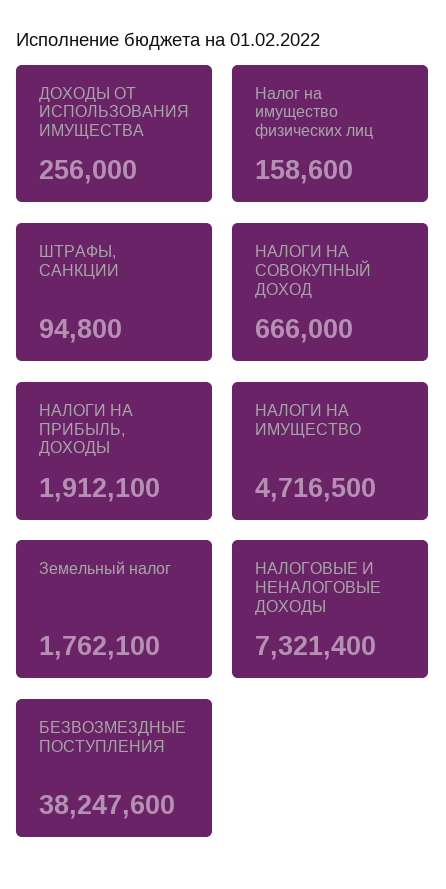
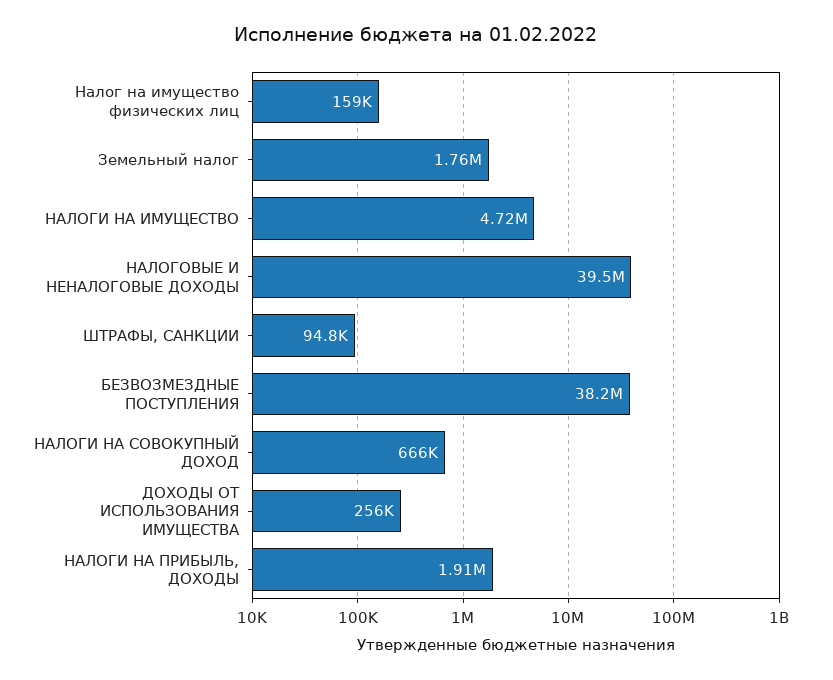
НАЛОГОВЫЕ И НЕНАЛОГОВЫЕ ДОХОДЫ: 7321400 -> 39500000

